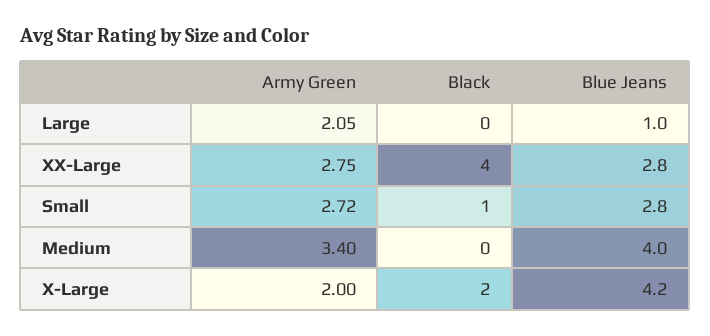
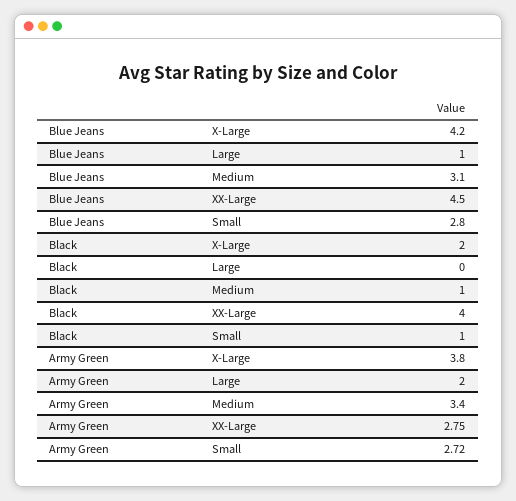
Army Green, Large: 2.05 -> 2
Blue Jeans, XX-Large: 2.8 -> 4.5
Black, Medium: 0 -> 1
Blue Jeans, Medium: 4 -> 3.1
Army Green, X-Large: 2 -> 3.8

